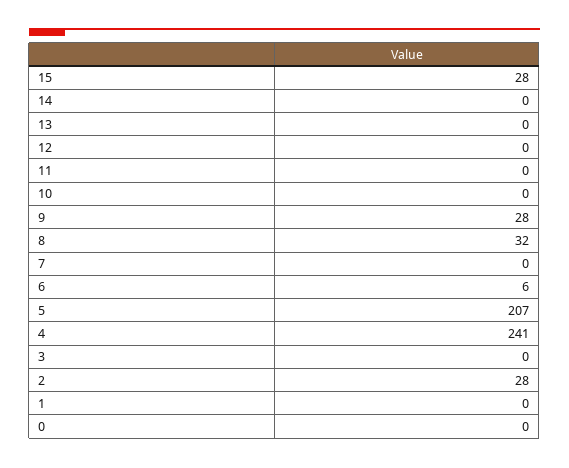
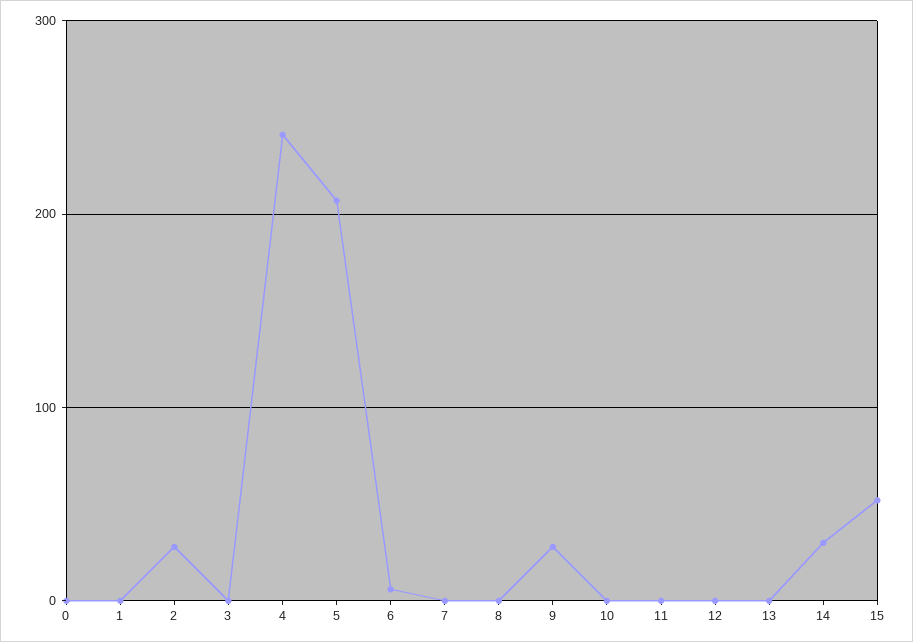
15: 28 -> 50
14: 0 -> 30
8: 32 -> 0

